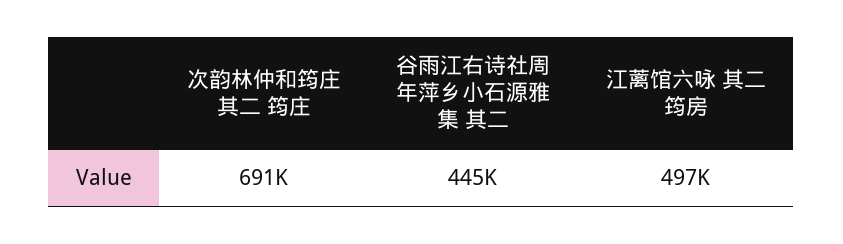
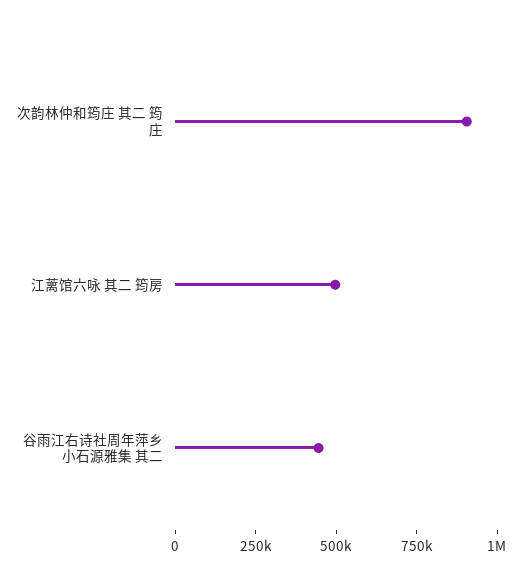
次韵林仲和筠庄 其二 筠庄: 691000 -> 900000

